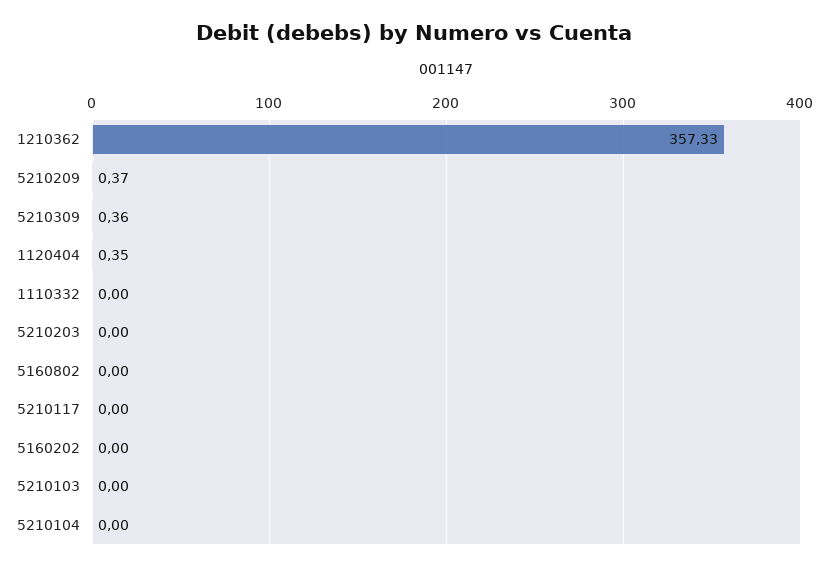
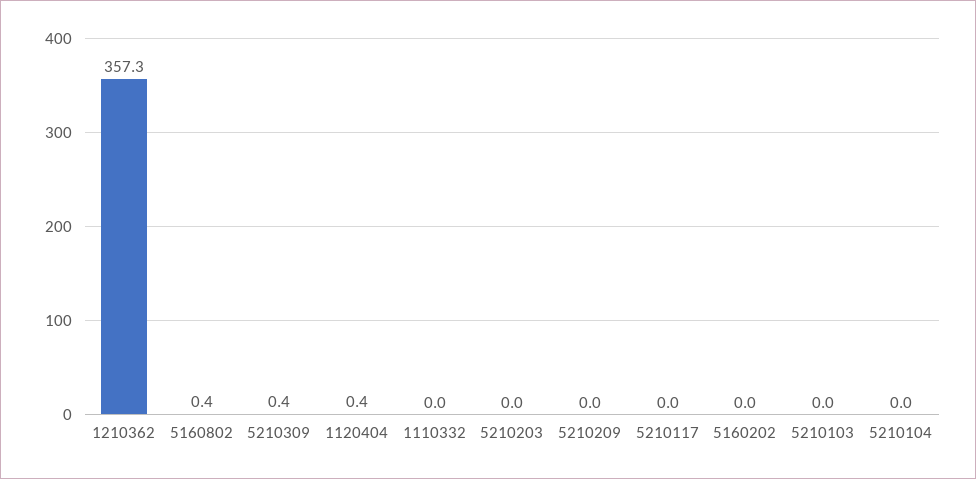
5210209: 0.37 -> 0
5160802: 0 -> 0.4

